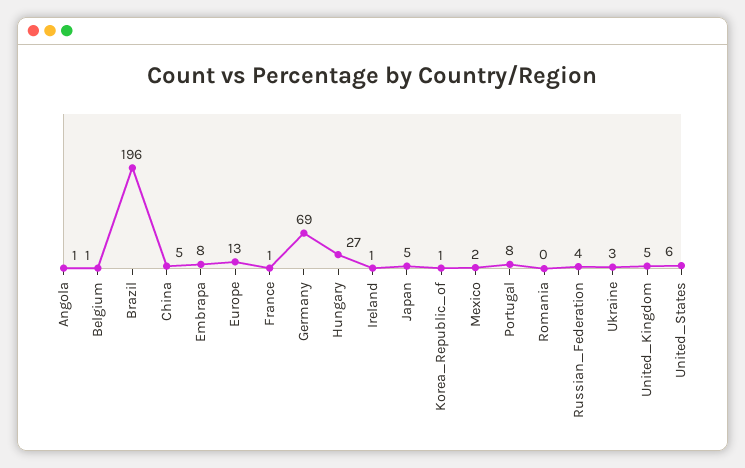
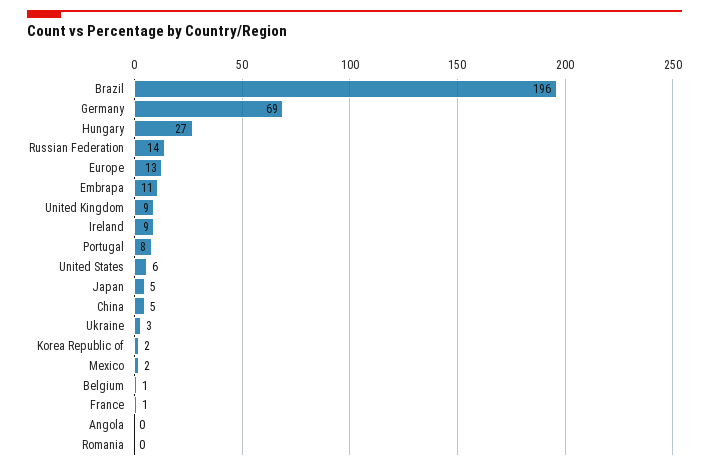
Angola: 1 -> 0
Embrapa: 8 -> 11
Ireland: 1 -> 9
Korea_Republic_of: 1 -> 2
Russian_Federation: 4 -> 14
United_Kingdom: 5 -> 9

